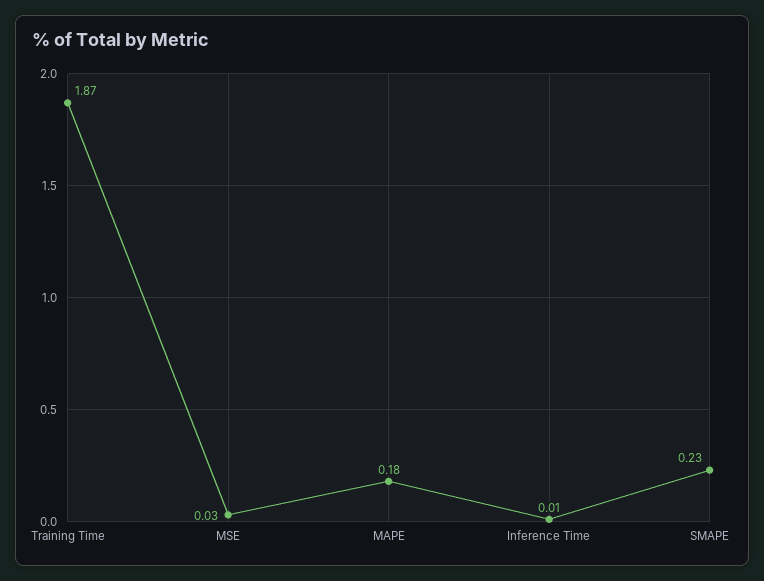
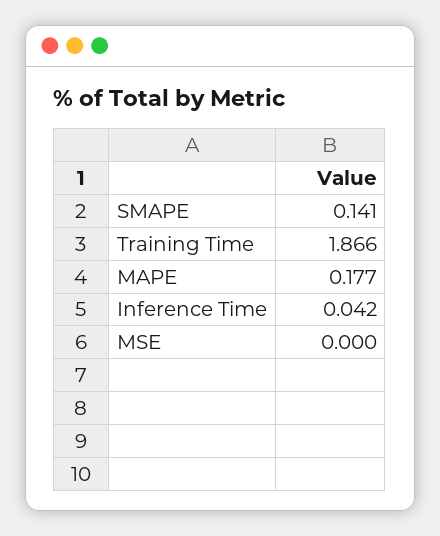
MSE: 0.03 -> 0
Inference Time: 0.01 -> 0.042
SMAPE: 0.23 -> 0.141

